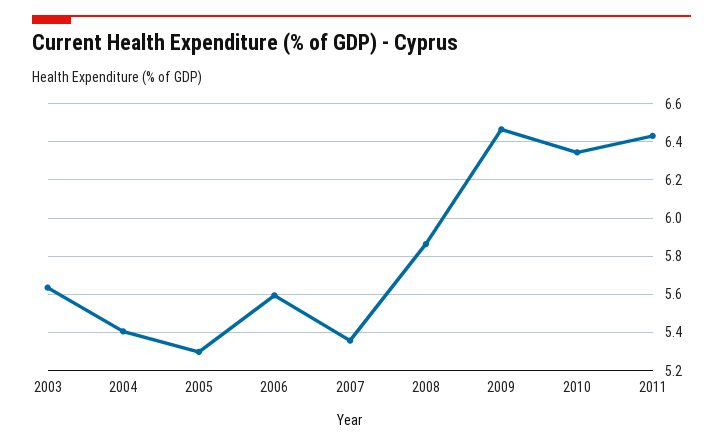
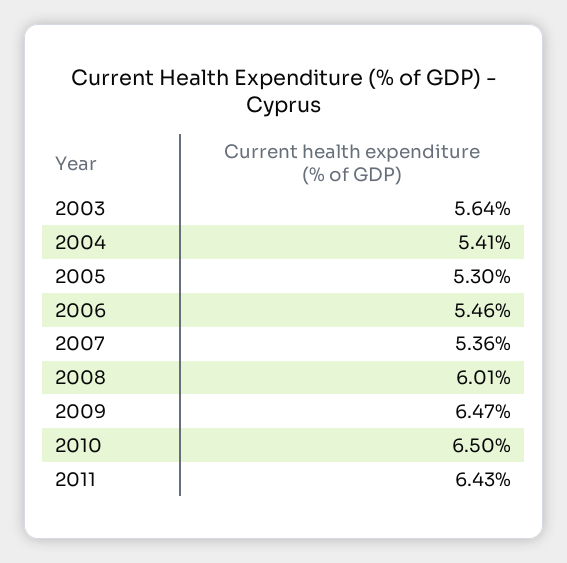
2006: 5.6 -> 5.46
2008: 5.85 -> 6.01
2010: 6.35 -> 6.5

